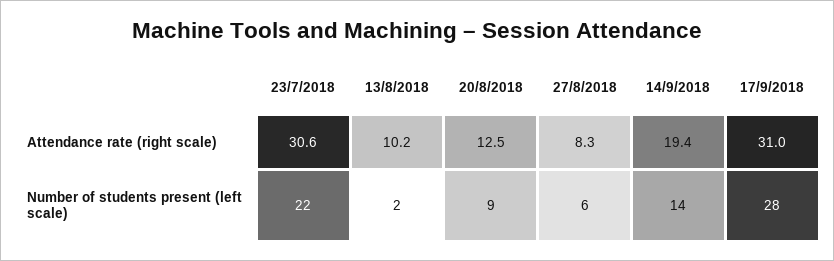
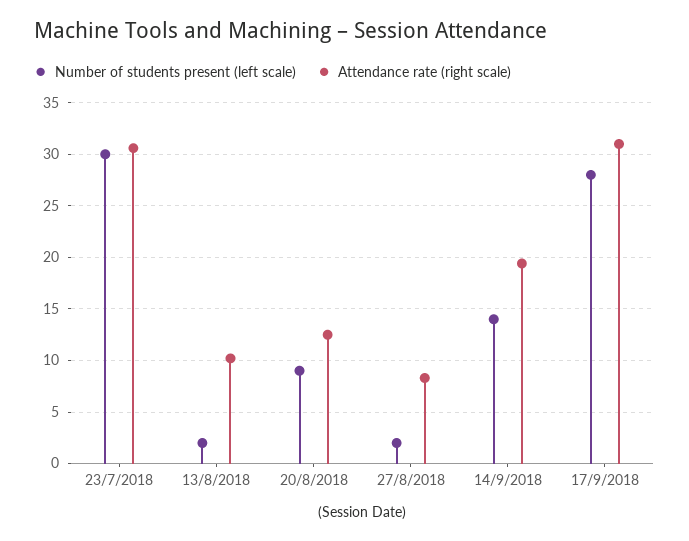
Number of students present (left scale), 23/7/2018: 22 -> 30
Number of students present (left scale), 27/8/2018: 6 -> 2

